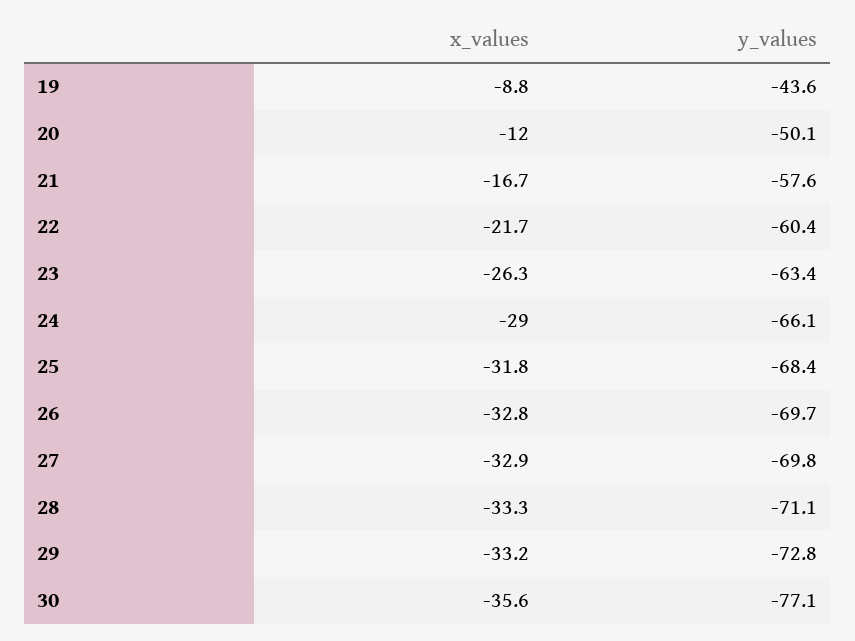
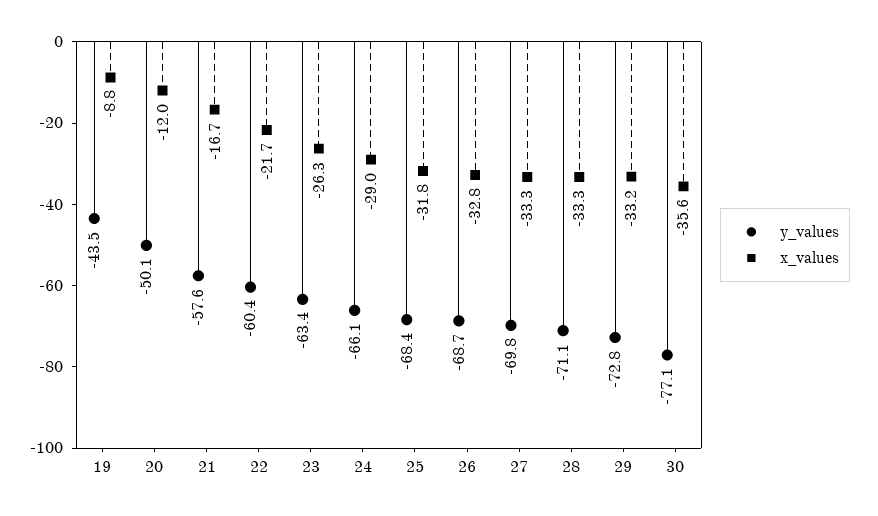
y_values, 19: -43.6 -> -43.5
y_values, 26: -69.7 -> -68.7
x_values, 27: -32.9 -> -33.3

